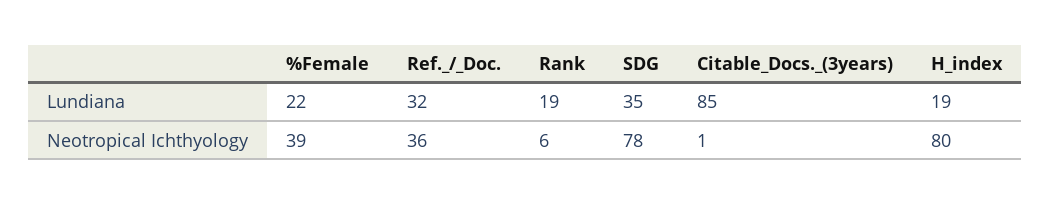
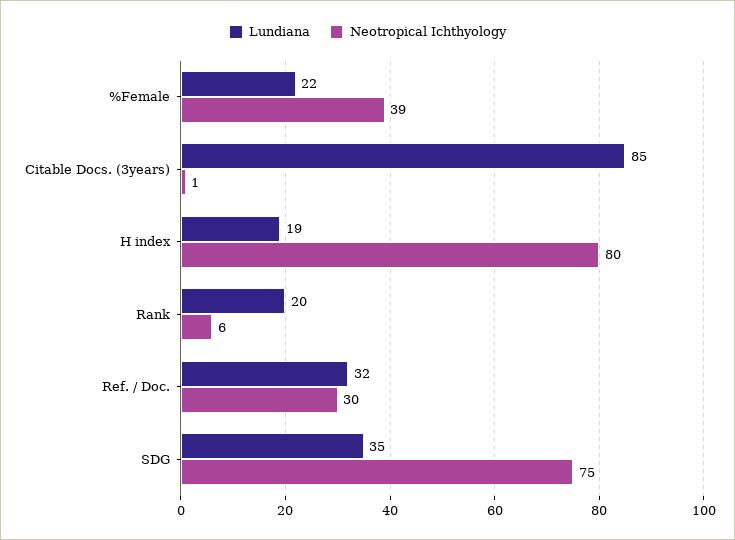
Lundiana, Rank: 19 -> 20
Neotropical Ichthyology, Ref._/_Doc.: 36 -> 30
Neotropical Ichthyology, SDG: 78 -> 75

